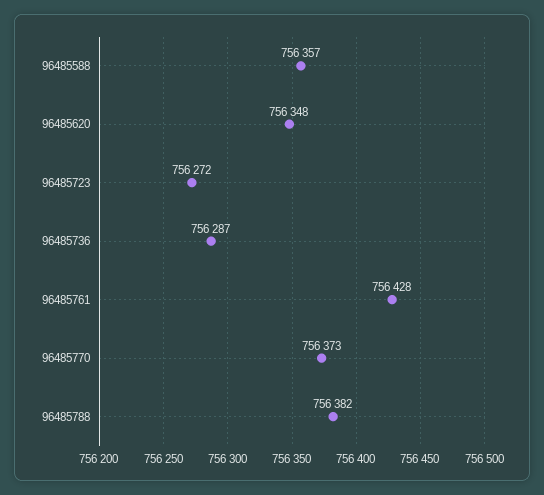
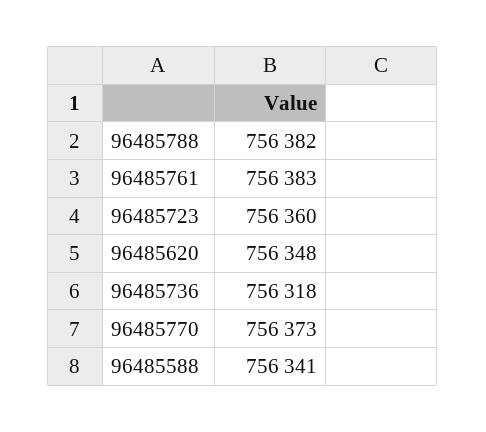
96485588: 756357 -> 756341
96485723: 756272 -> 756360
96485736: 756287 -> 756318
96485761: 756428 -> 756383

